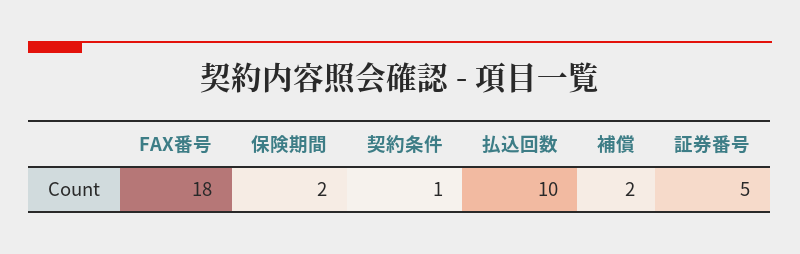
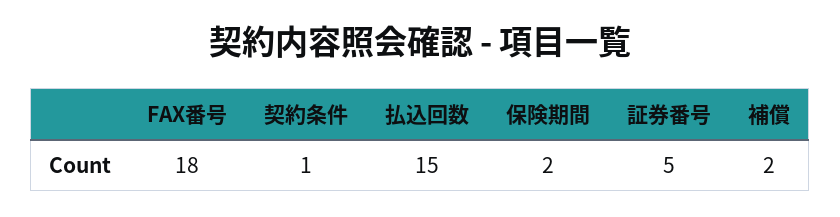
払込回数: 10 -> 15

